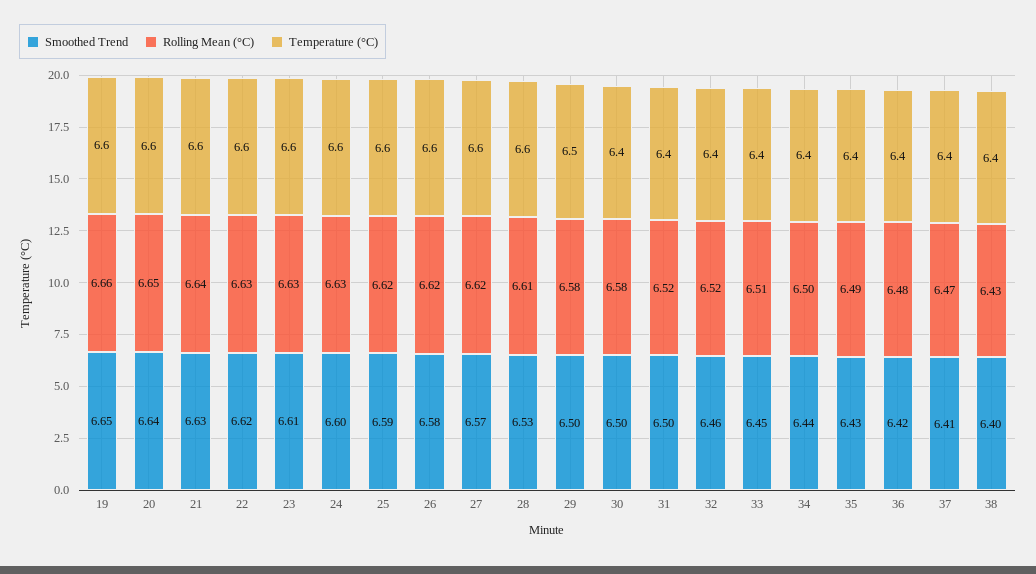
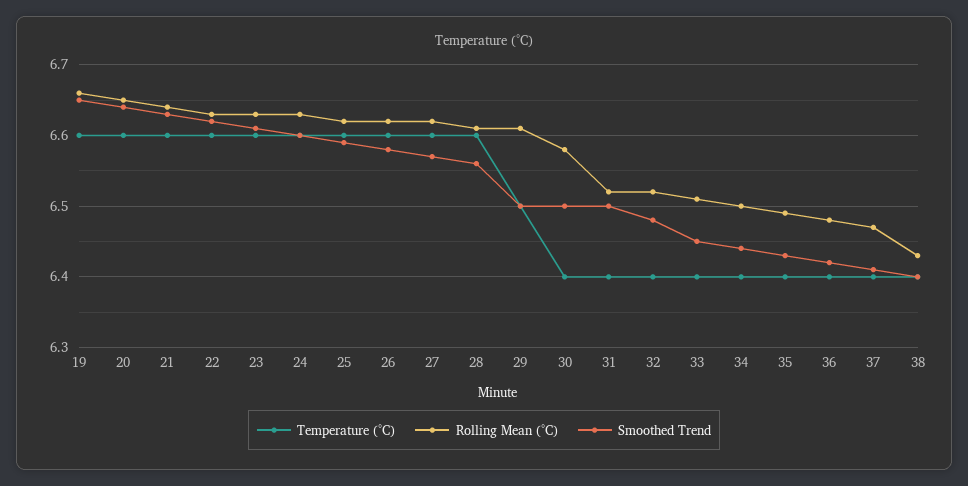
Smoothed Trend, 28: 6.53 -> 6.56
Rolling Mean (°C), 29: 6.58 -> 6.61
Smoothed Trend, 32: 6.46 -> 6.48

